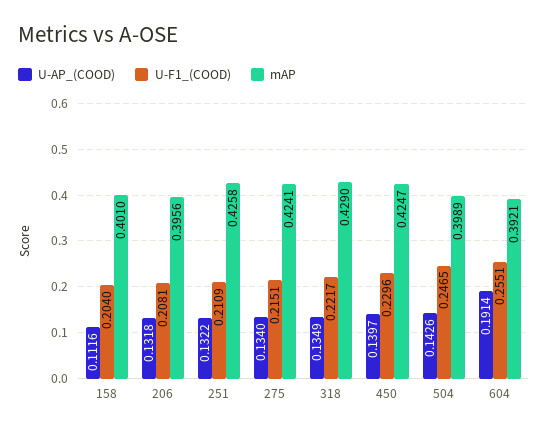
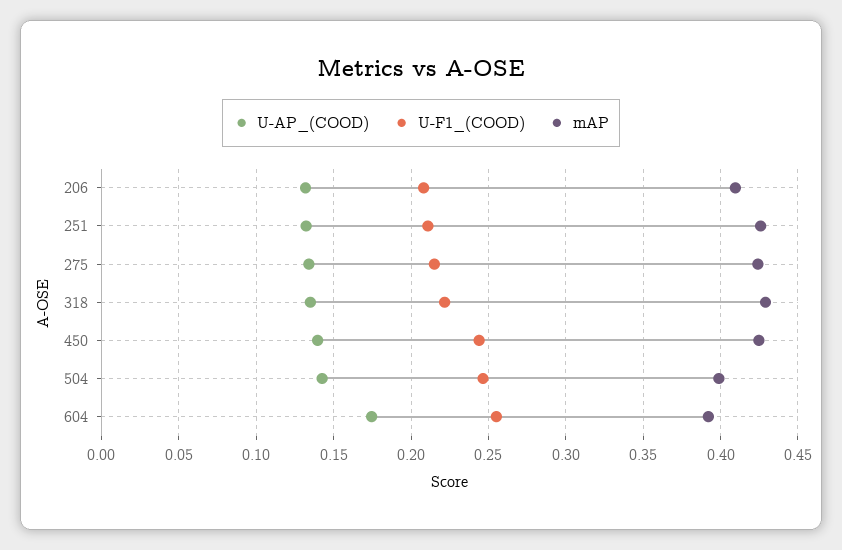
U-AP_(COOD), 158: 0.1116 -> none
U-F1_(COOD), 158: 0.204 -> none
mAP, 158: 0.401 -> none
mAP, 206: 0.3956 -> 0.41
U-F1_(COOD), 450: 0.2296 -> 0.245
U-AP_(COOD), 604: 0.1914 -> 0.175

